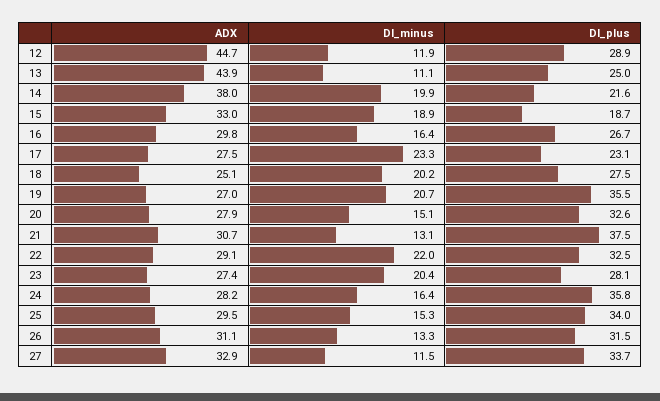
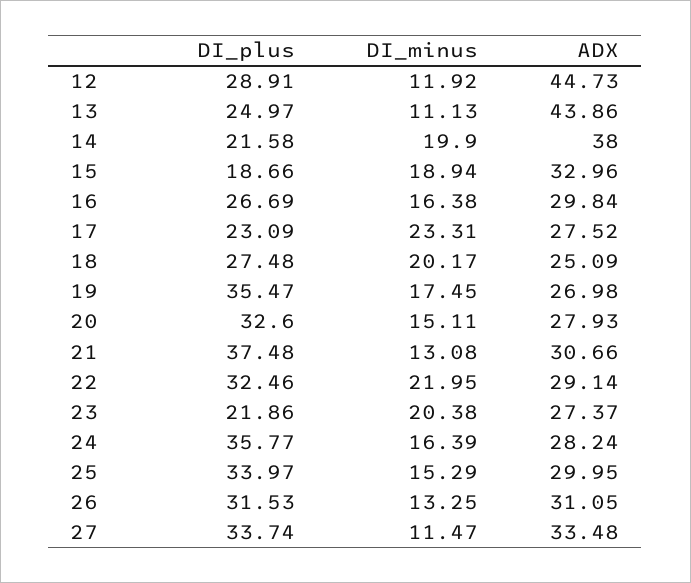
DI_minus, 19: 20.7 -> 17.45
DI_plus, 23: 28.1 -> 21.86
ADX, 25: 29.5 -> 29.95
ADX, 27: 32.9 -> 33.48

